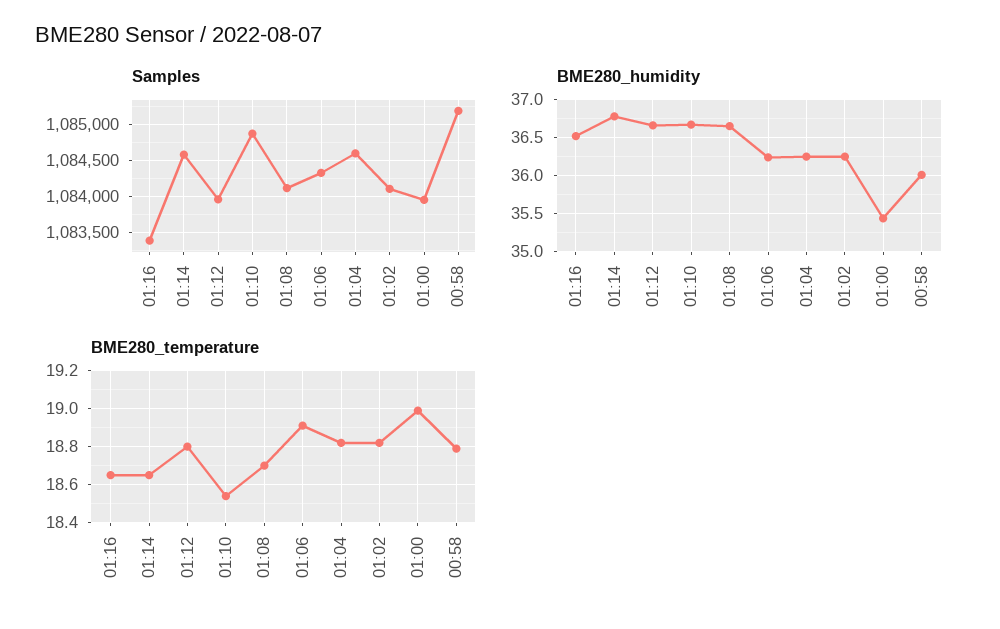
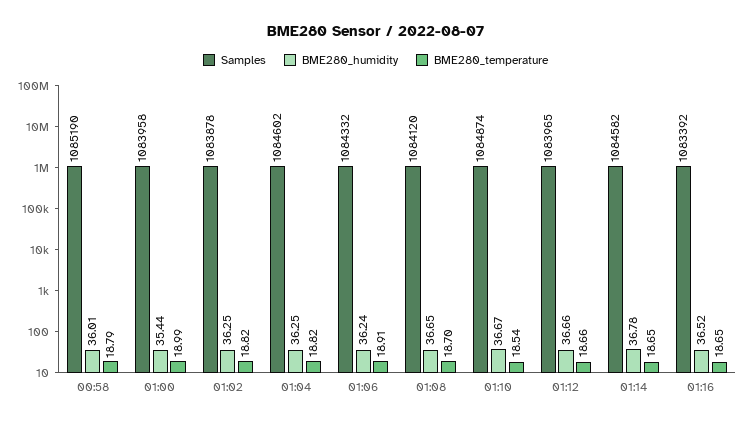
Samples, 01:02: 1084100 -> 1083878
BME280_temperature, 01:12: 18.8 -> 18.66

